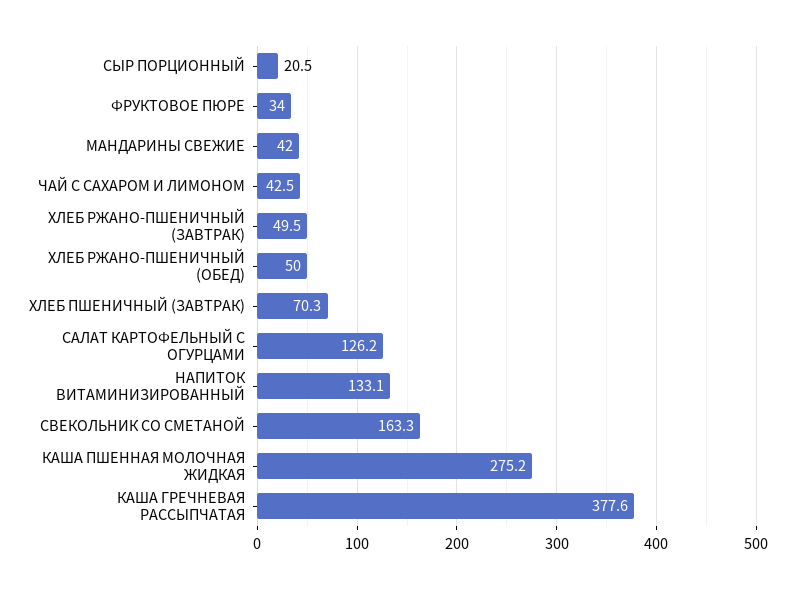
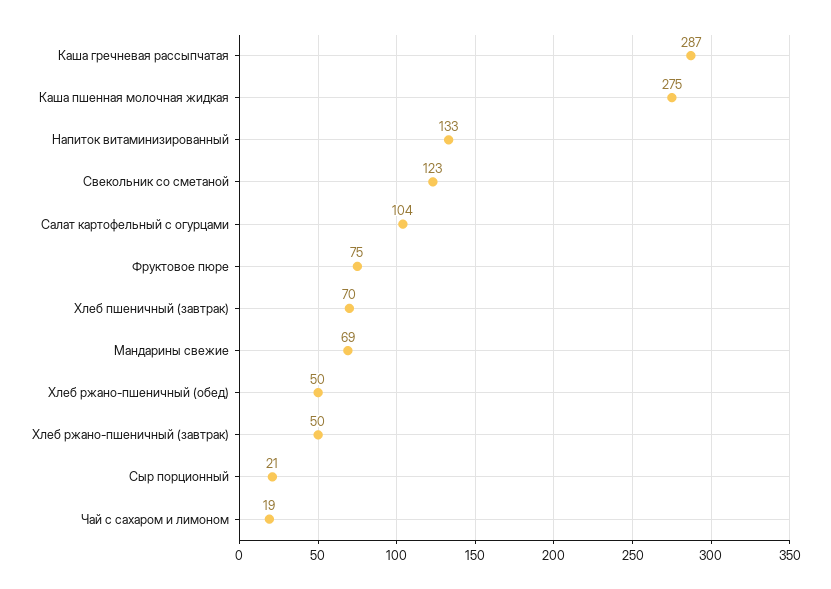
ФРУКТОВОЕ ПЮРЕ: 34 -> 75
МАНДАРИНЫ СВЕЖИЕ: 42 -> 69
ЧАЙ С САХАРОМ И ЛИМОНОМ: 42.5 -> 19
САЛАТ КАРТОФЕЛЬНЫЙ С ОГУРЦАМИ: 126.2 -> 104
СВЕКОЛЬНИК СО СМЕТАНОЙ: 163.3 -> 123
КАША ГРЕЧНЕВАЯ РАССЫПЧАТАЯ: 377.6 -> 287

